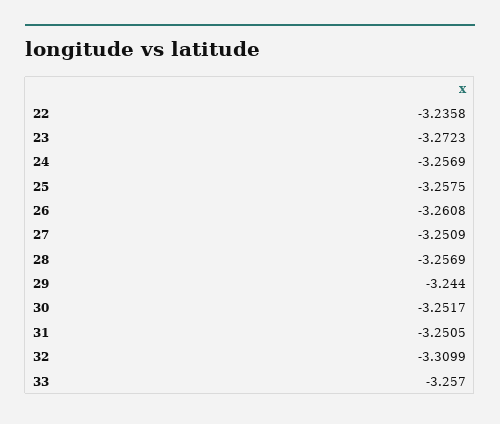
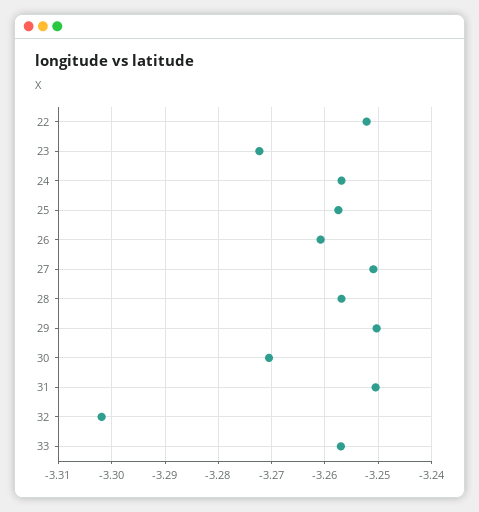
22: -3.2358 -> -3.252
29: -3.244 -> -3.25
30: -3.2517 -> -3.27
32: -3.3099 -> -3.302

